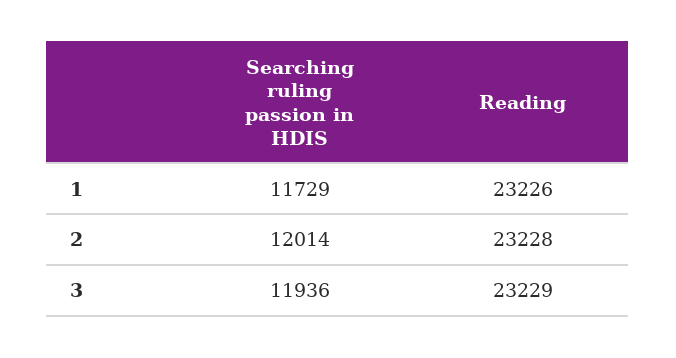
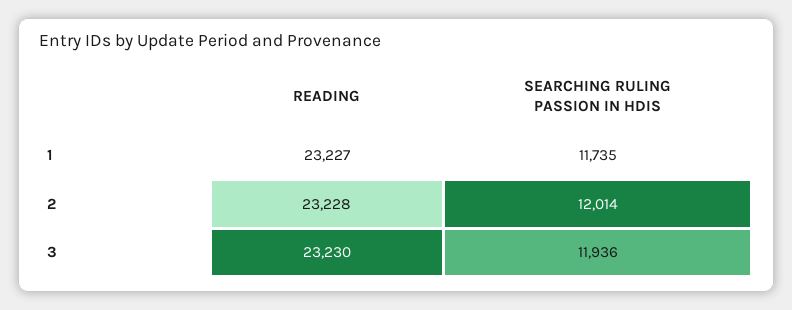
Searching ruling passion in HDIS, 1: 11729 -> 11735
Reading, 1: 23226 -> 23227
Reading, 3: 23229 -> 23230

